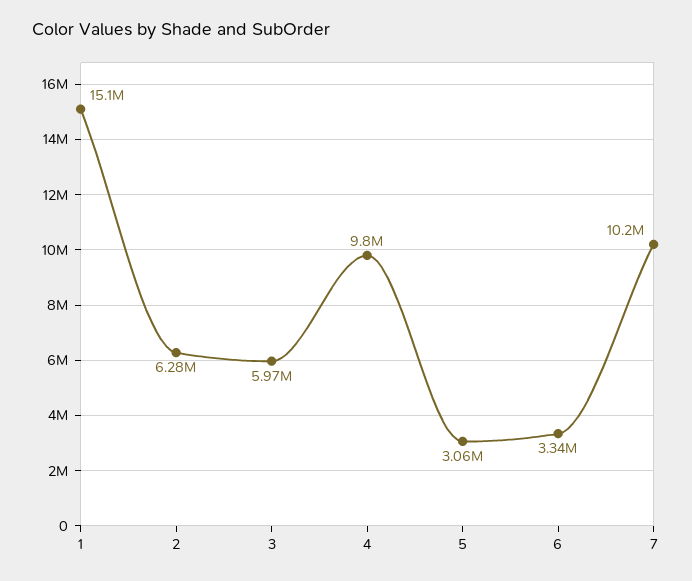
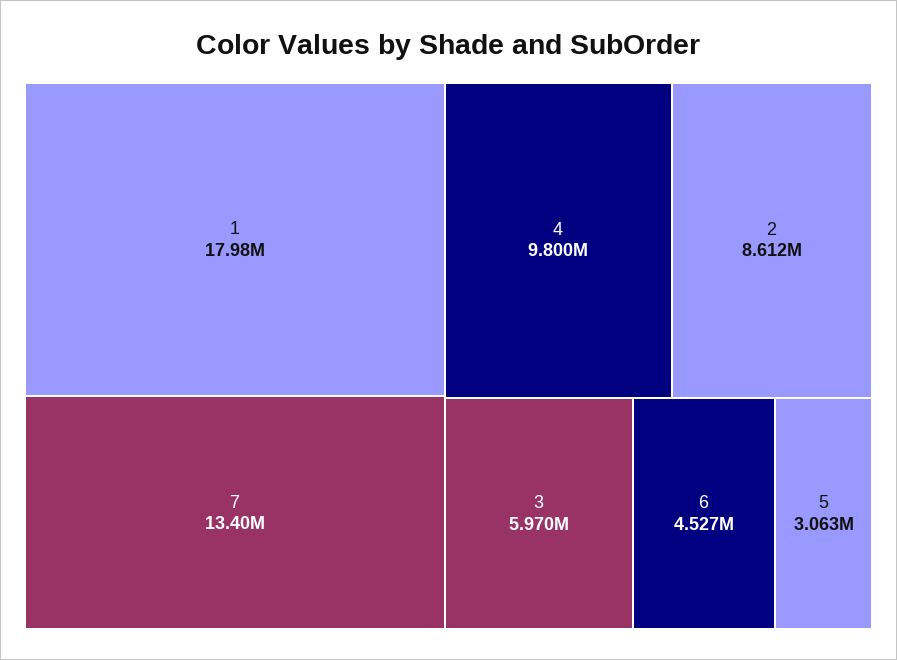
1: 15100000 -> 17980000
2: 6280000 -> 8612000
6: 3340000 -> 4527000
7: 10200000 -> 13400000

